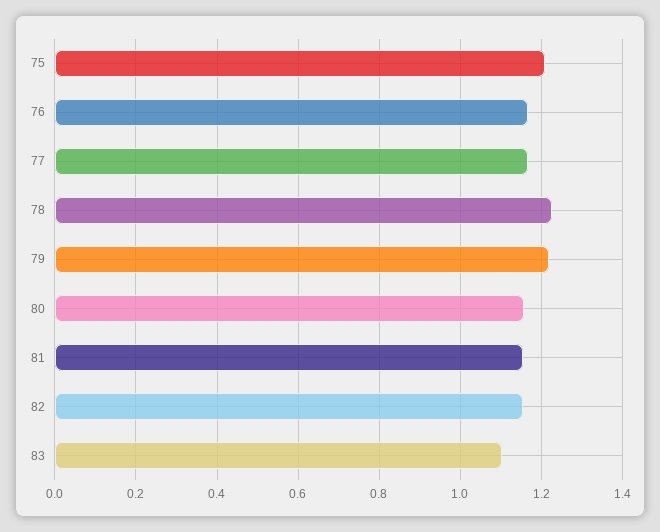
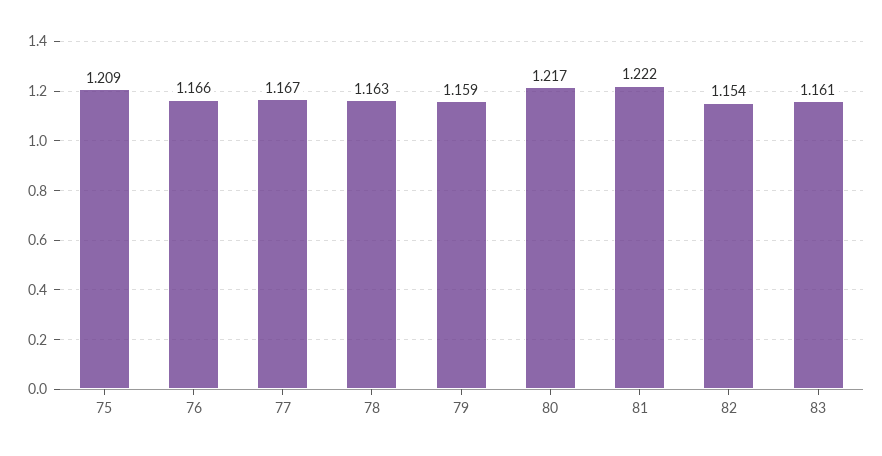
78: 1.22 -> 1.163
79: 1.22 -> 1.159
80: 1.16 -> 1.217
81: 1.16 -> 1.222
83: 1.1 -> 1.161

